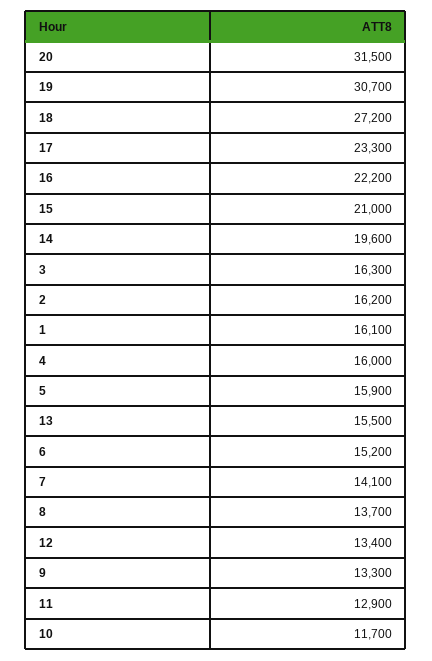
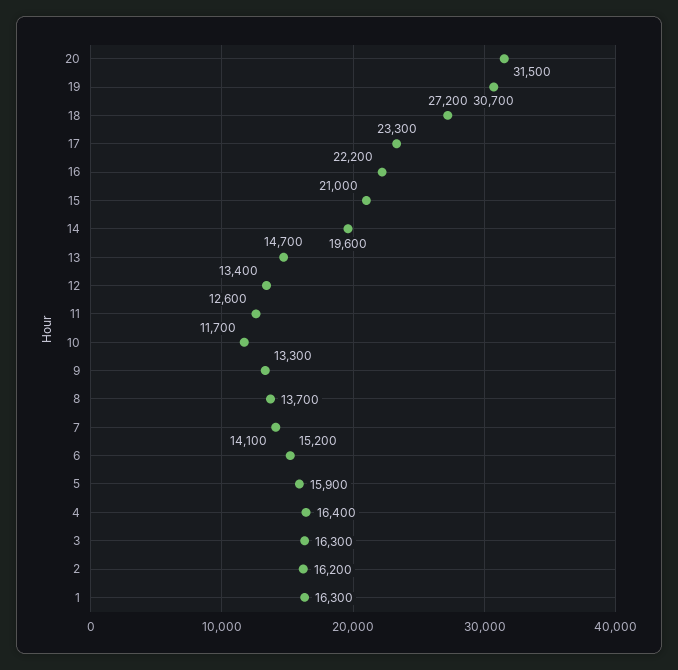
1: 16100 -> 16300
4: 16000 -> 16400
13: 15500 -> 14700
11: 12900 -> 12600

